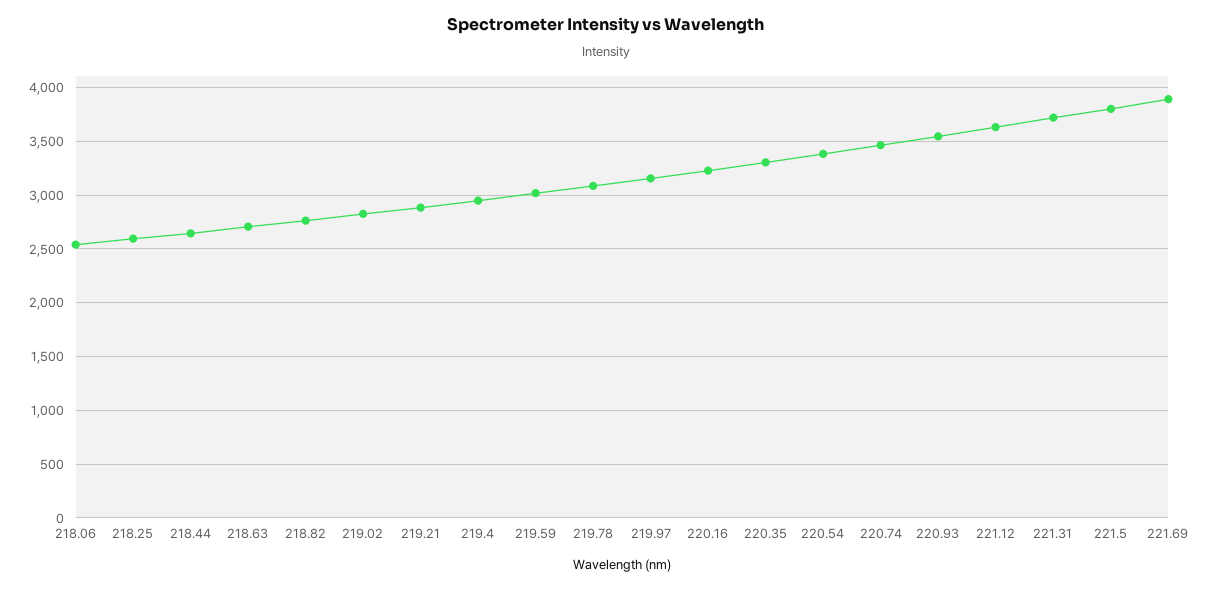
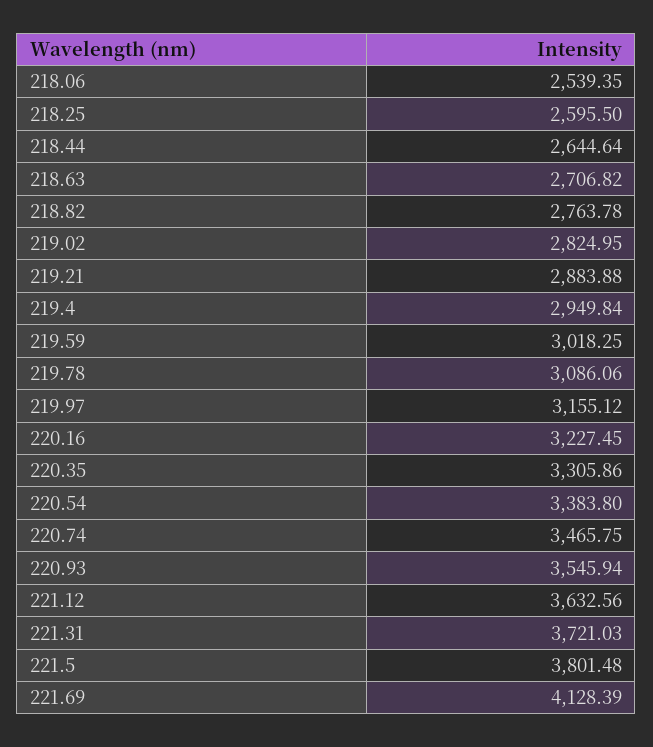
221.69: 3900 -> 4128.39

